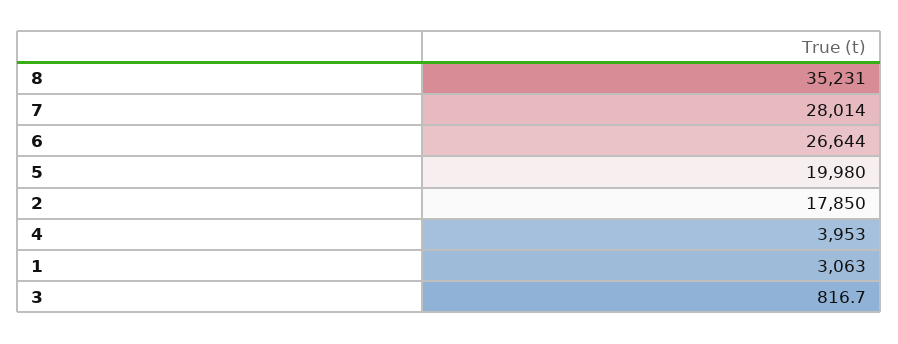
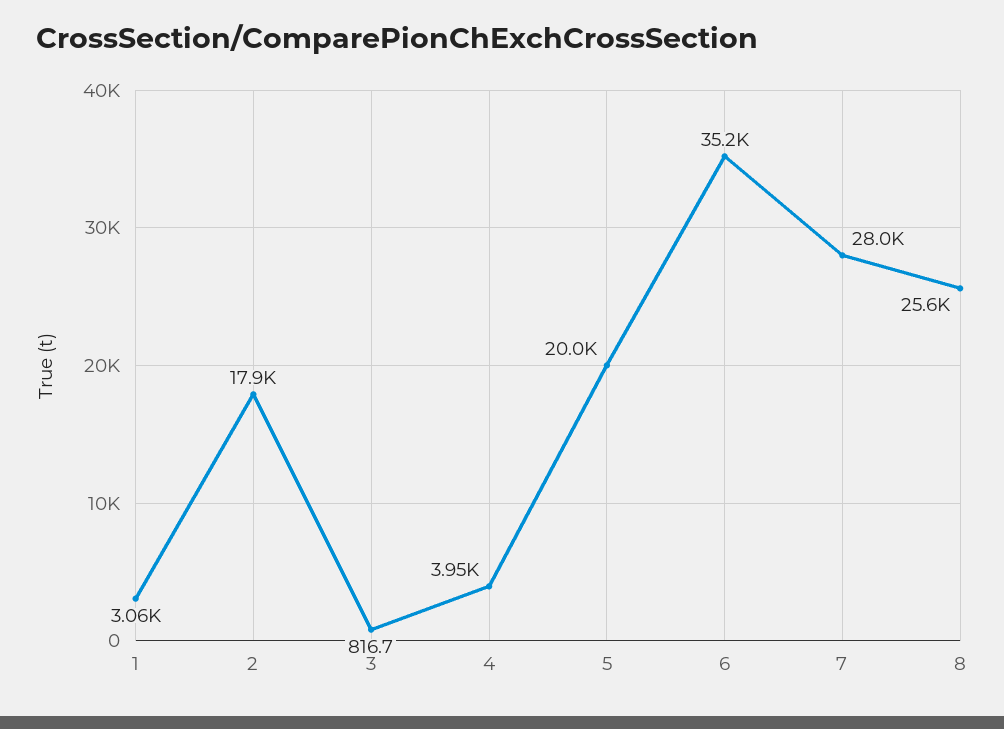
8: 35231 -> 25600
6: 26644 -> 35200

